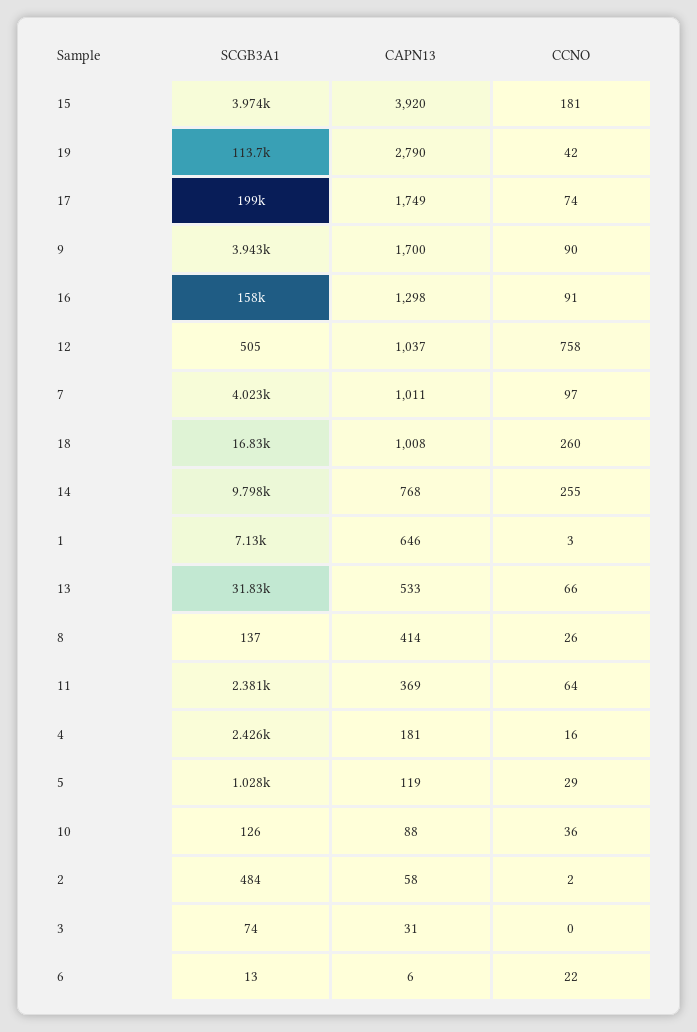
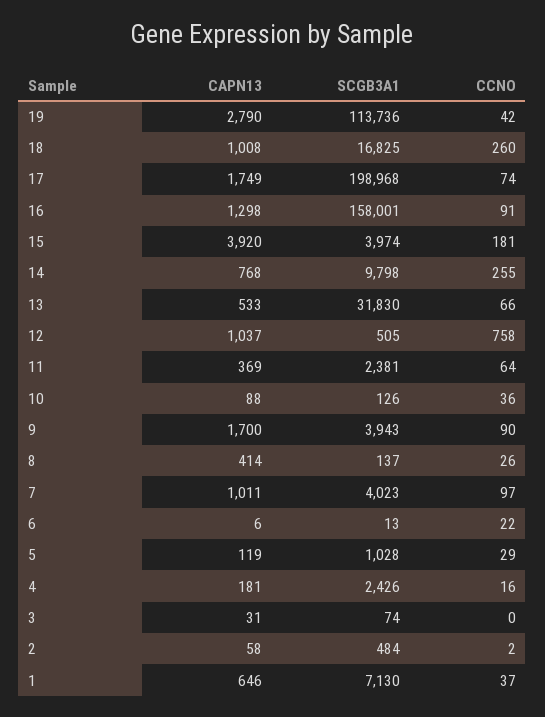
CCNO, 1: 3 -> 37

